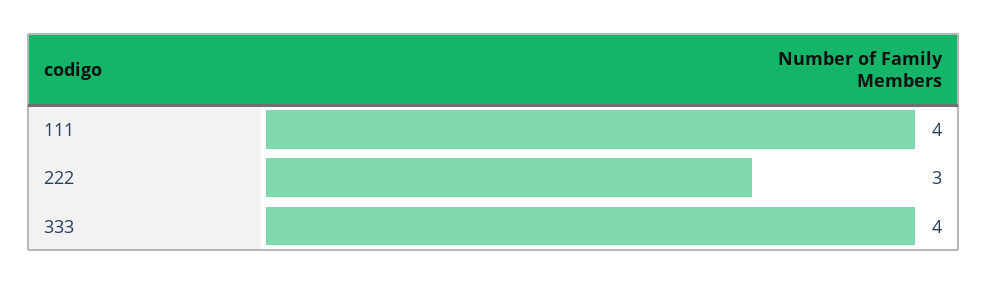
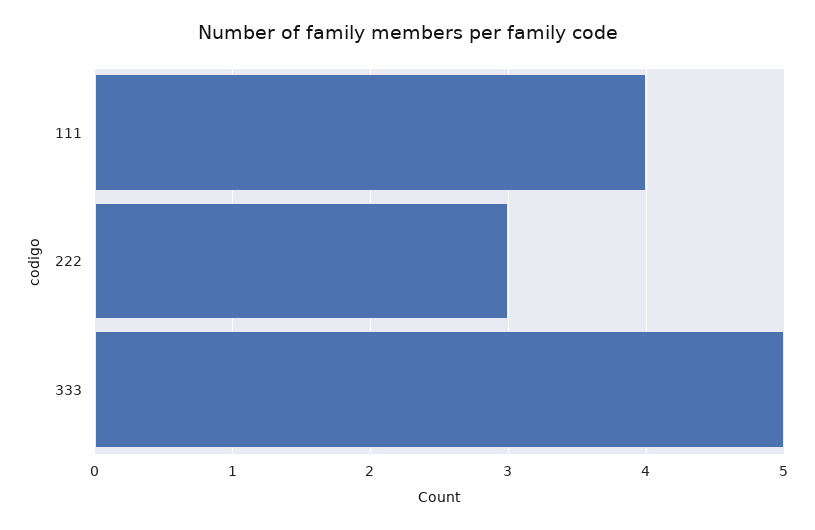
333: 4 -> 5

